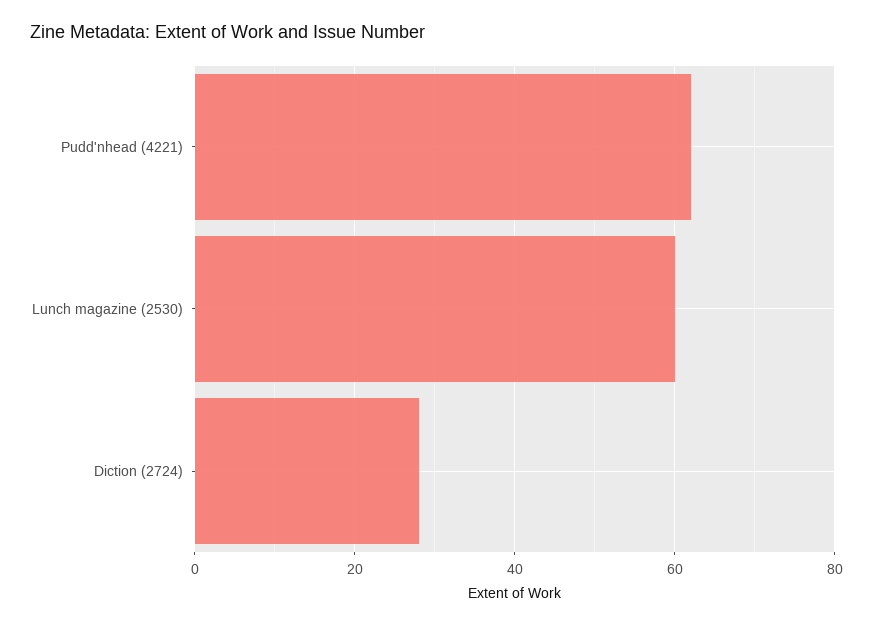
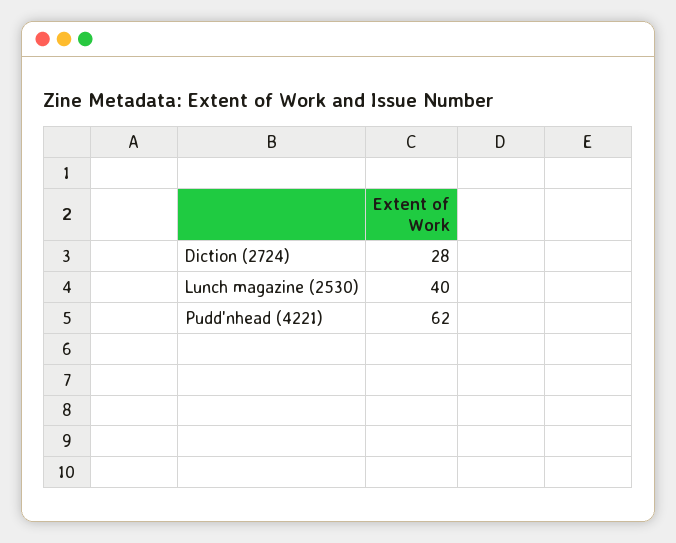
Lunch magazine (2530): 60 -> 40

